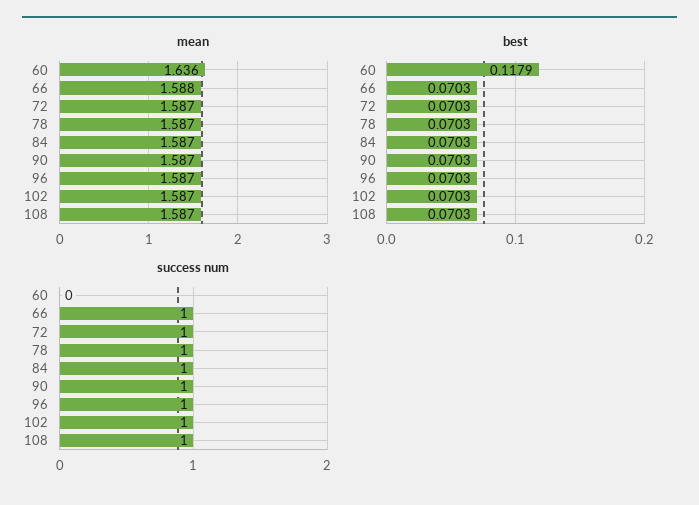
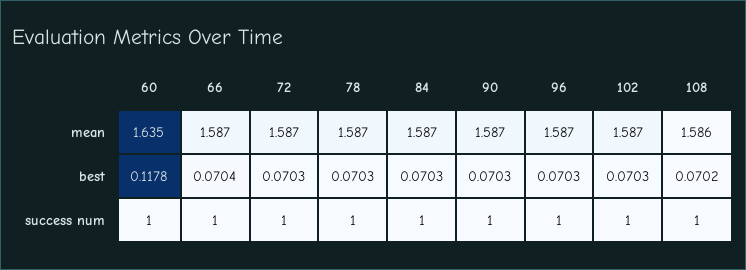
mean, 60: 1.636 -> 1.635
mean, 66: 1.588 -> 1.587
mean, 108: 1.587 -> 1.586
best, 60: 0.1179 -> 0.1178
best, 66: 0.0703 -> 0.0704
best, 108: 0.0703 -> 0.0702
success num, 60: 0 -> 1

